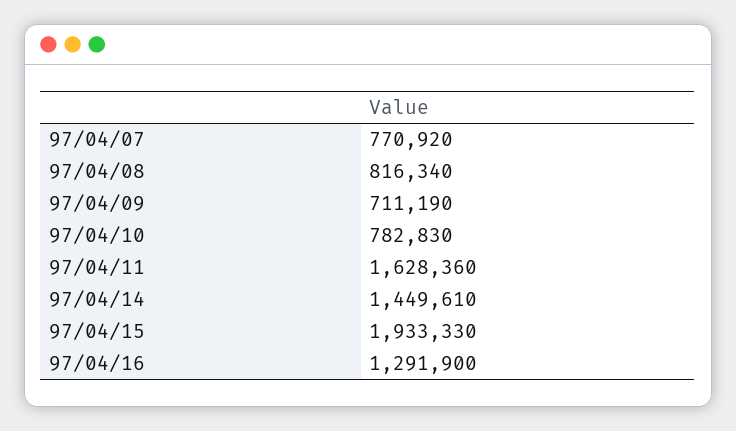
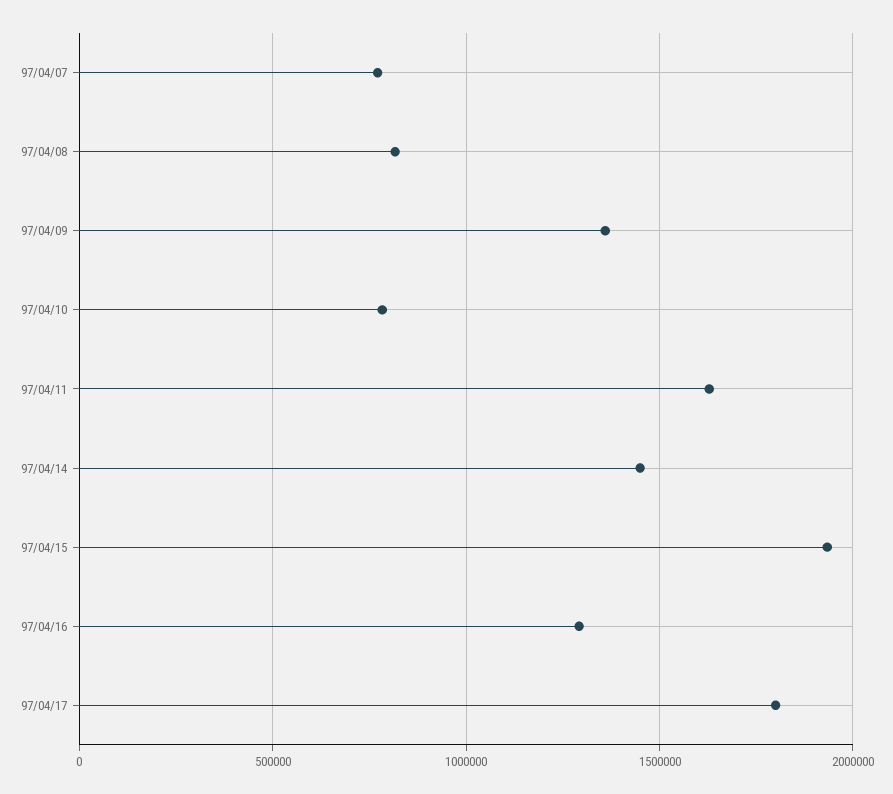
97/04/09: 711190 -> 1350000
97/04/17: none -> 1800000

